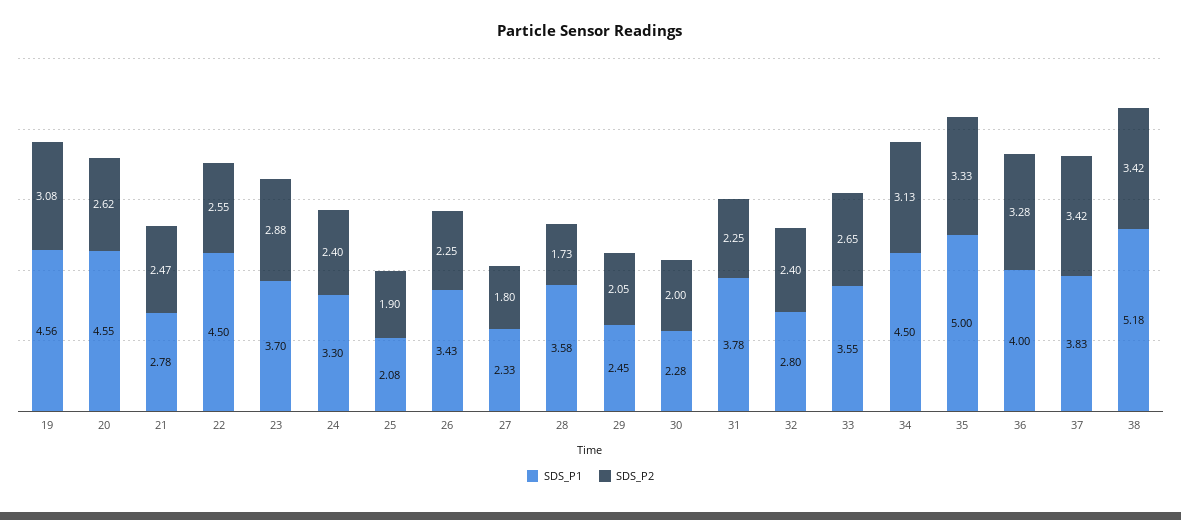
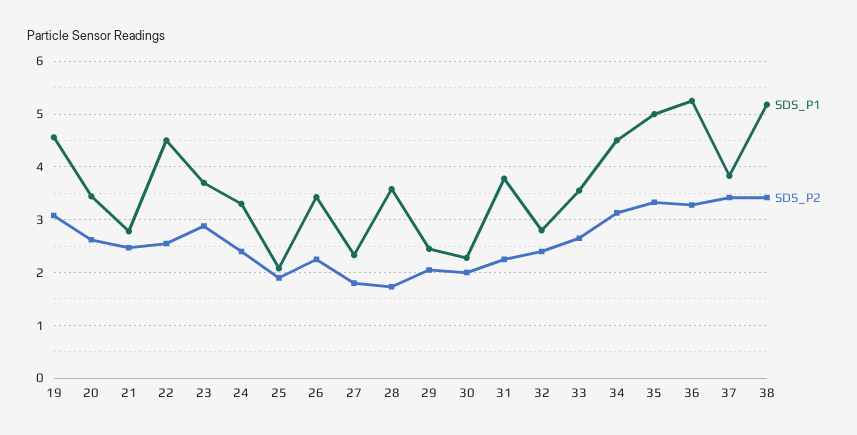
SDS_P1, 20: 4.55 -> 3.4
SDS_P1, 36: 4 -> 5.2

